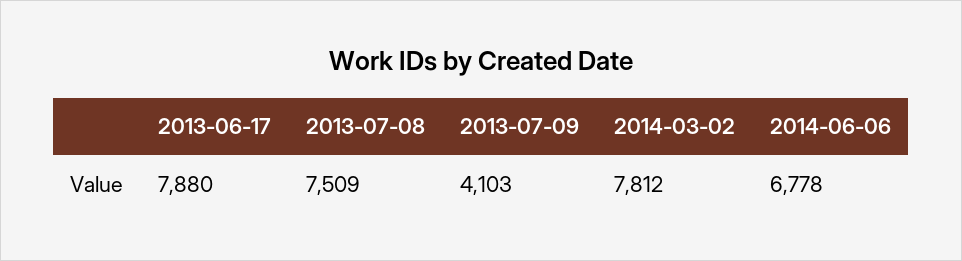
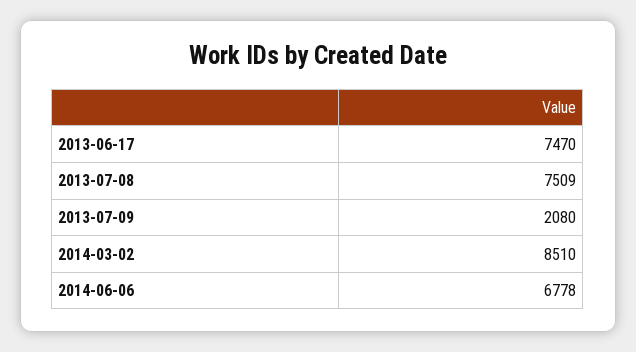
2013-06-17: 7880 -> 7470
2013-07-09: 4103 -> 2080
2014-03-02: 7812 -> 8510

